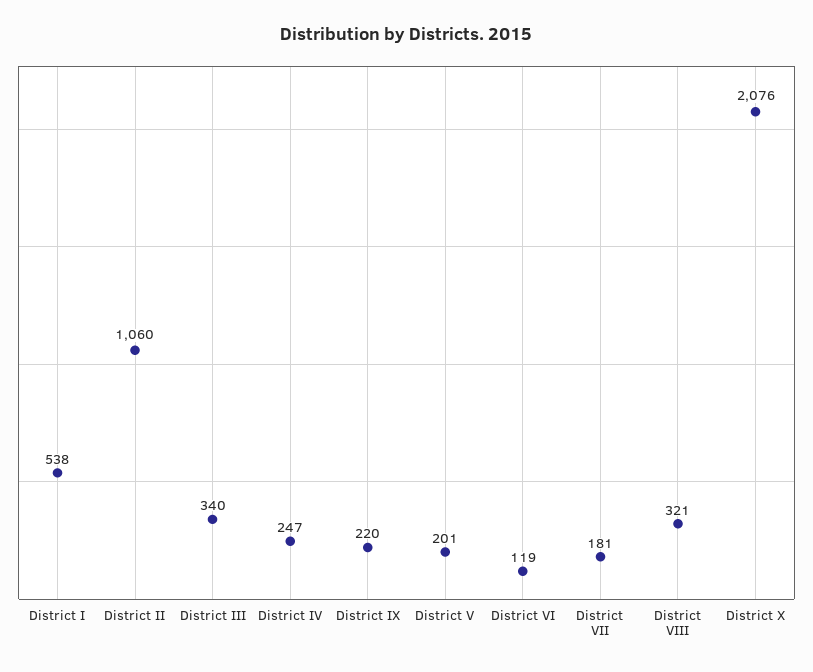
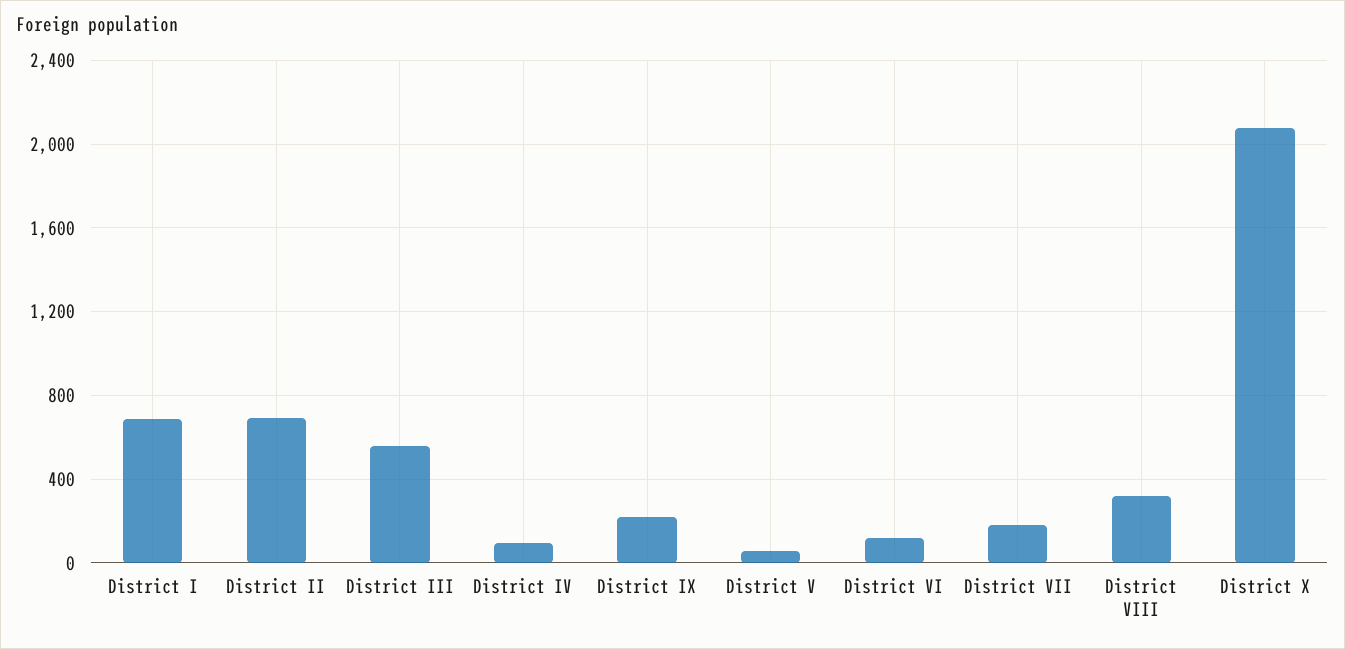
District I: 538 -> 700
District II: 1060 -> 700
District III: 340 -> 550
District IV: 247 -> 100
District V: 201 -> 50

